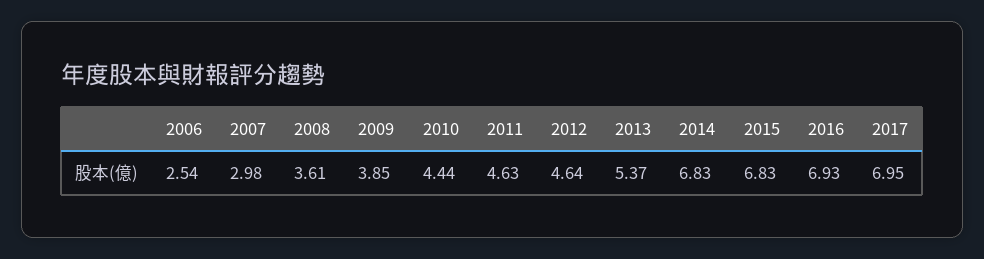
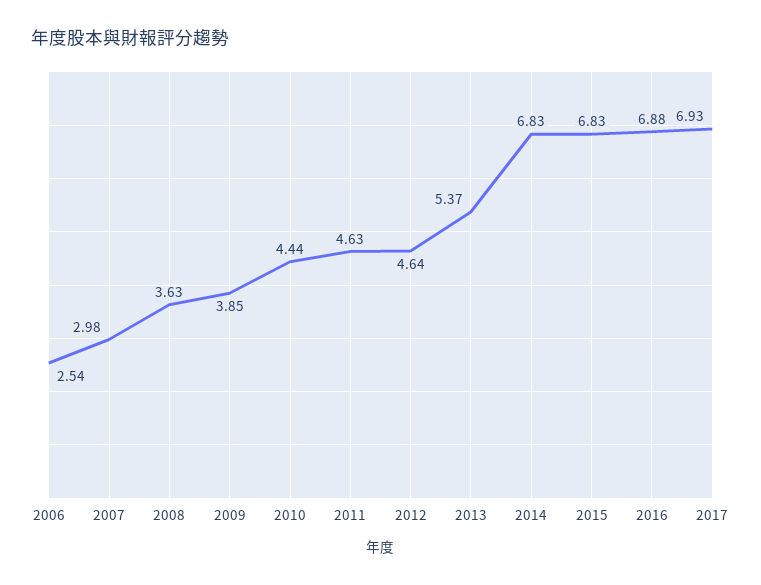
2008: 3.61 -> 3.63
2016: 6.93 -> 6.88
2017: 6.95 -> 6.93

